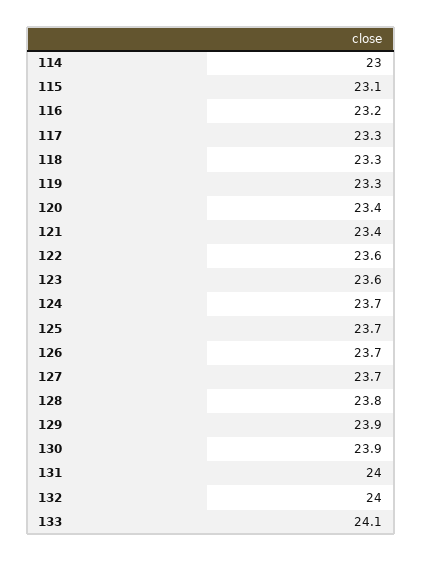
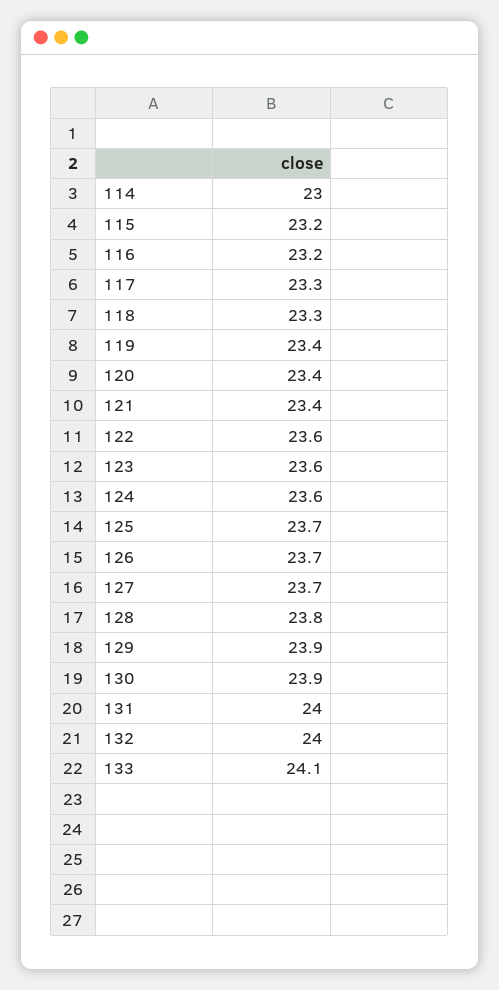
115: 23.1 -> 23.2
119: 23.3 -> 23.4
124: 23.7 -> 23.6

